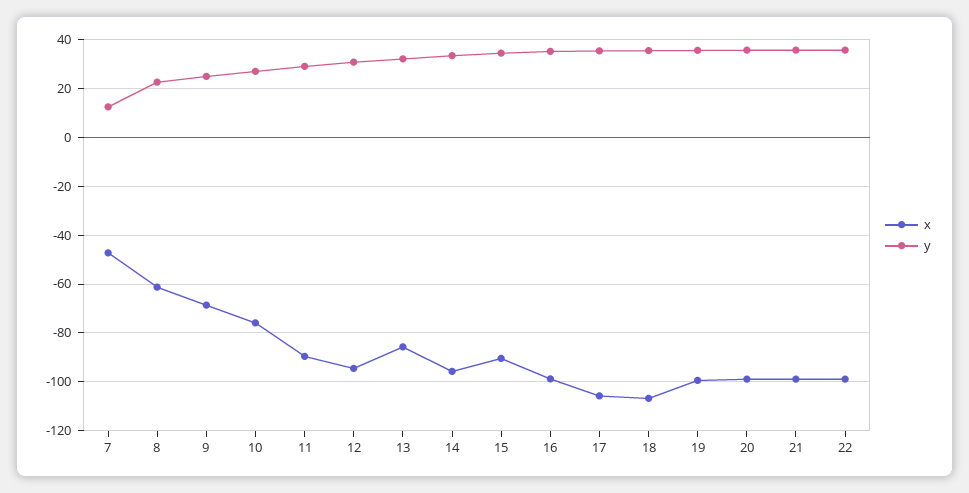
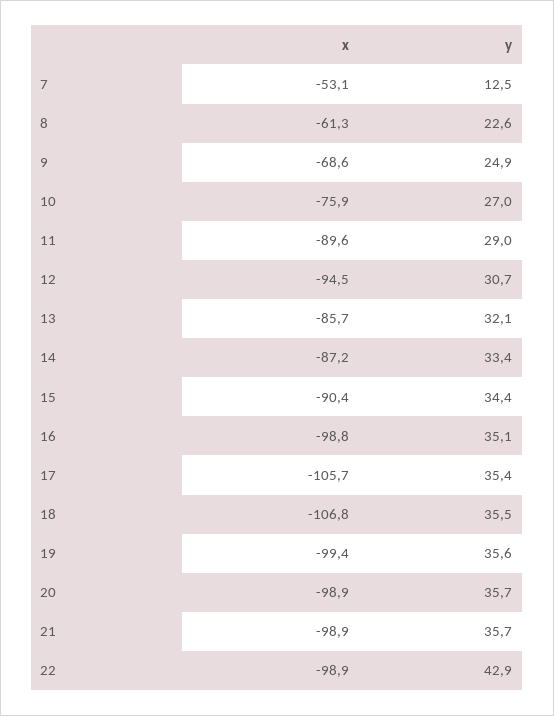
x, 7: -47.5 -> -53.1
x, 14: -95 -> -87.2
y, 22: 35 -> 42.9

